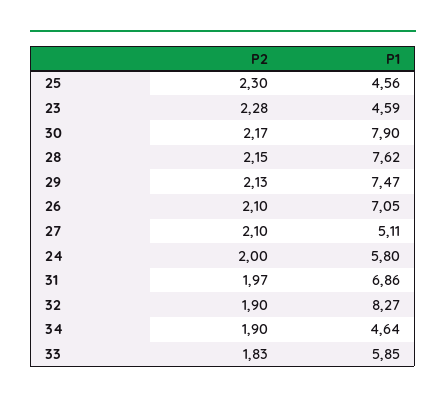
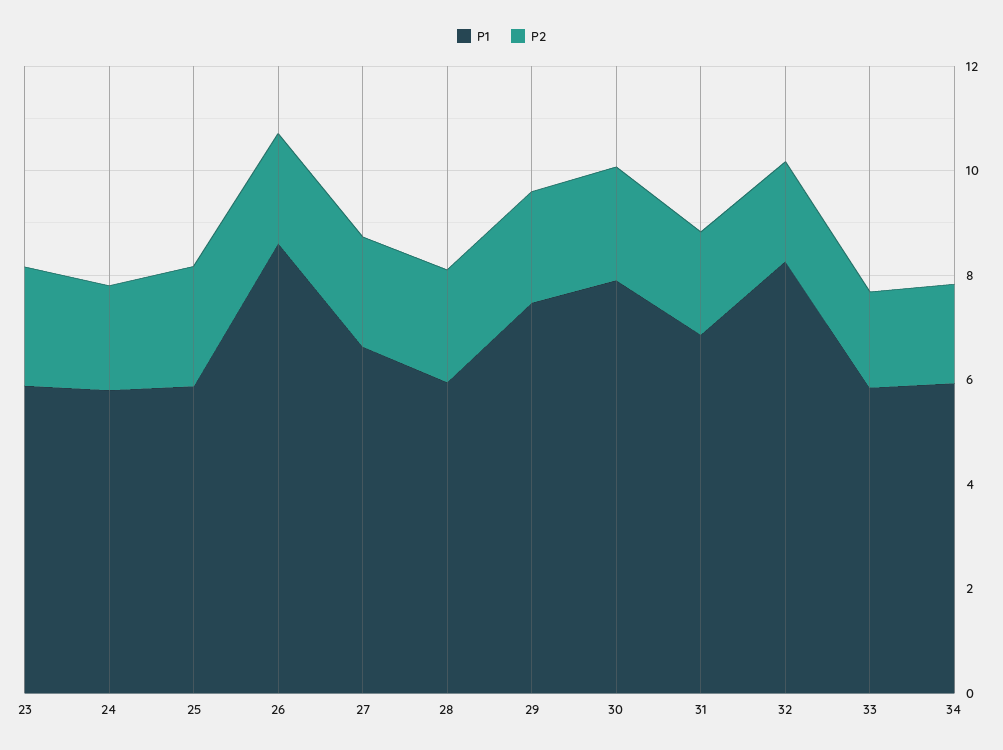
P1, 25: 4.56 -> 6
P1, 23: 4.59 -> 6
P1, 28: 7.62 -> 6
P1, 26: 7.05 -> 8.5
P1, 27: 5.11 -> 6.5
P1, 34: 4.64 -> 6

